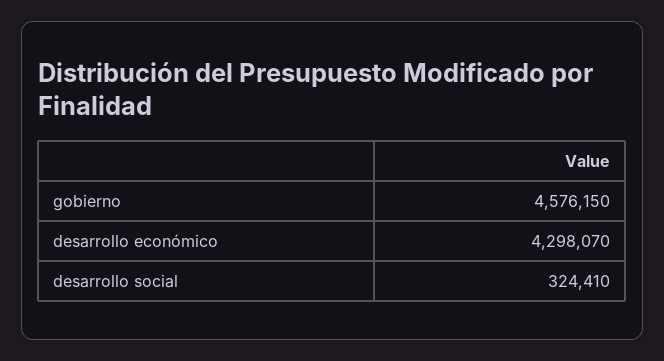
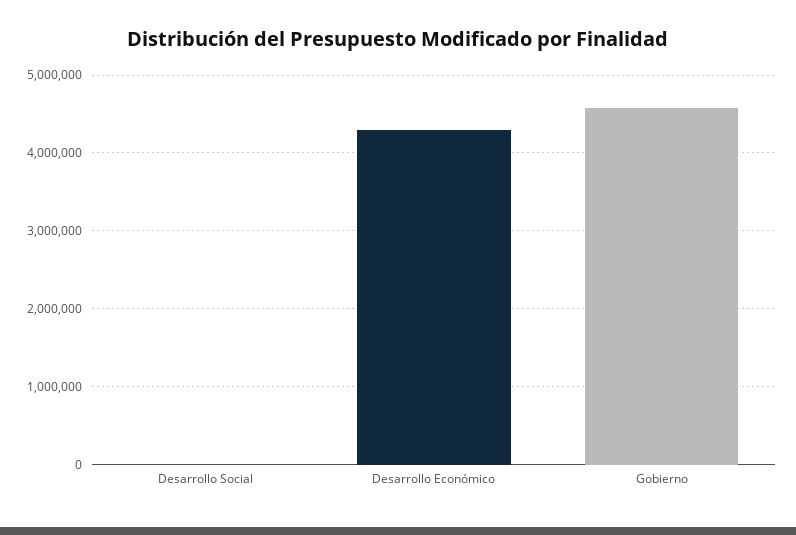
desarrollo social: 324410 -> 0

